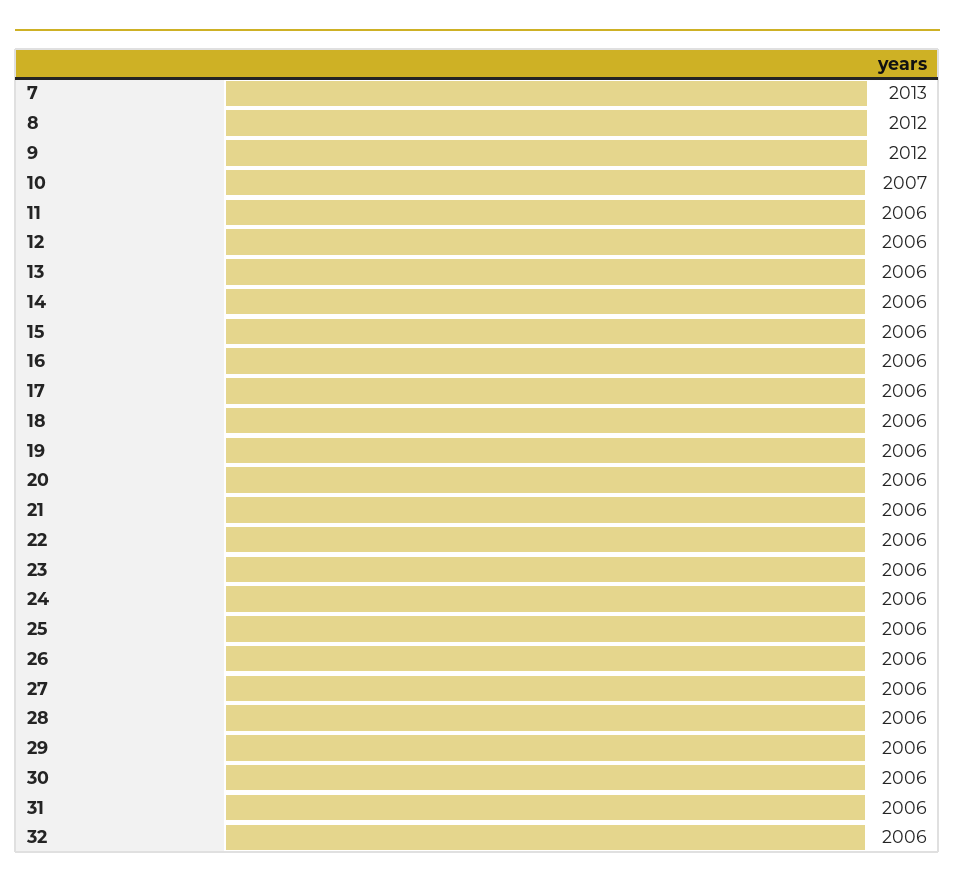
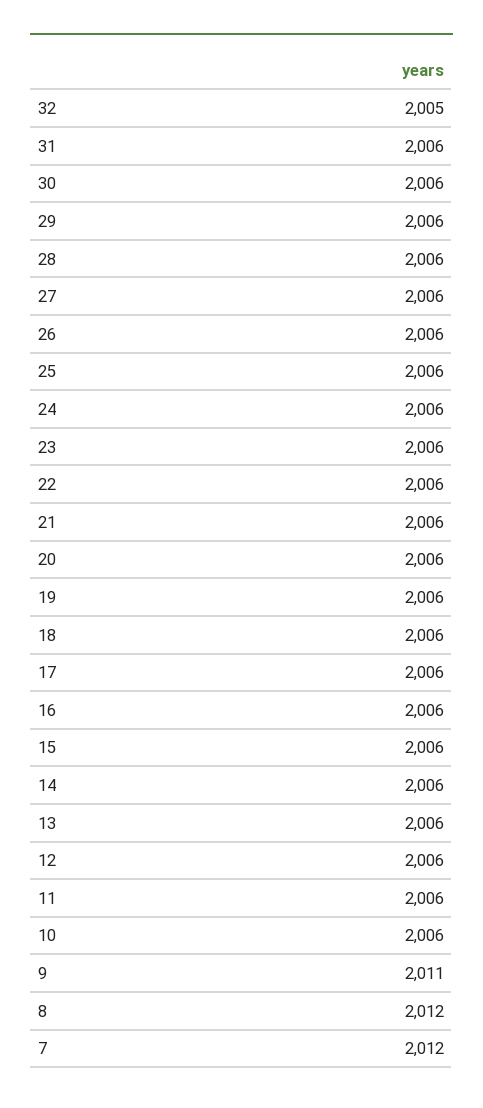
7: 2013 -> 2012
9: 2012 -> 2011
10: 2007 -> 2006
32: 2006 -> 2005

